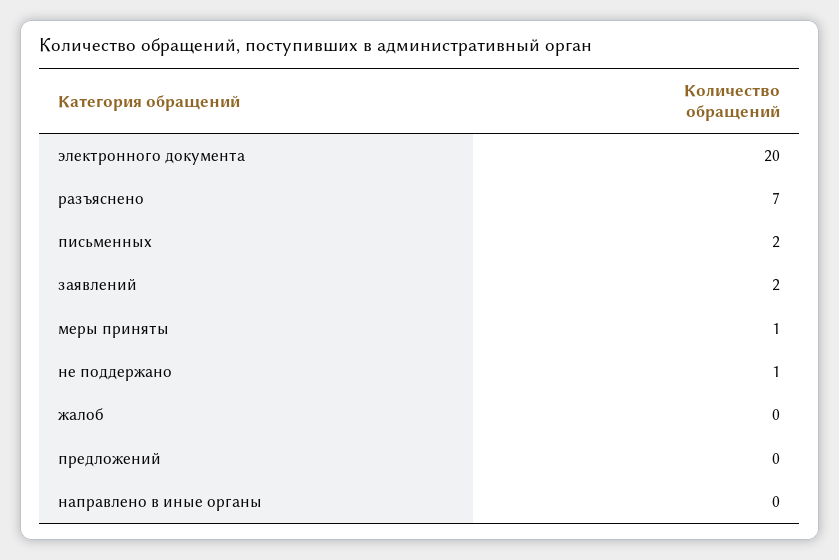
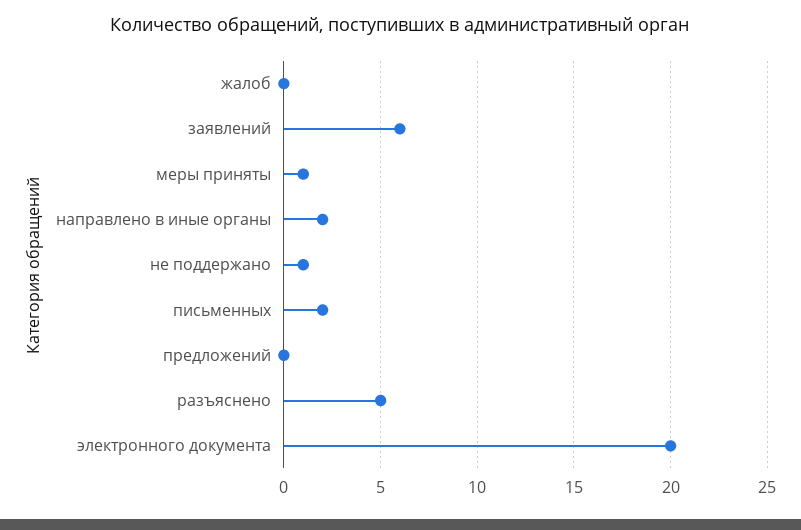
разъяснено: 7 -> 5
заявлений: 2 -> 6
направлено в иные органы: 0 -> 2

